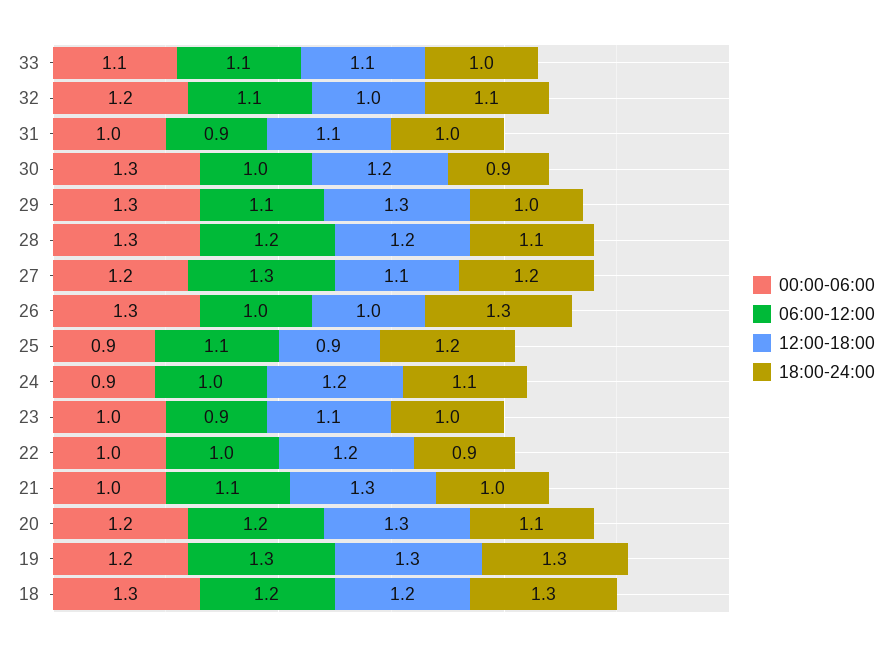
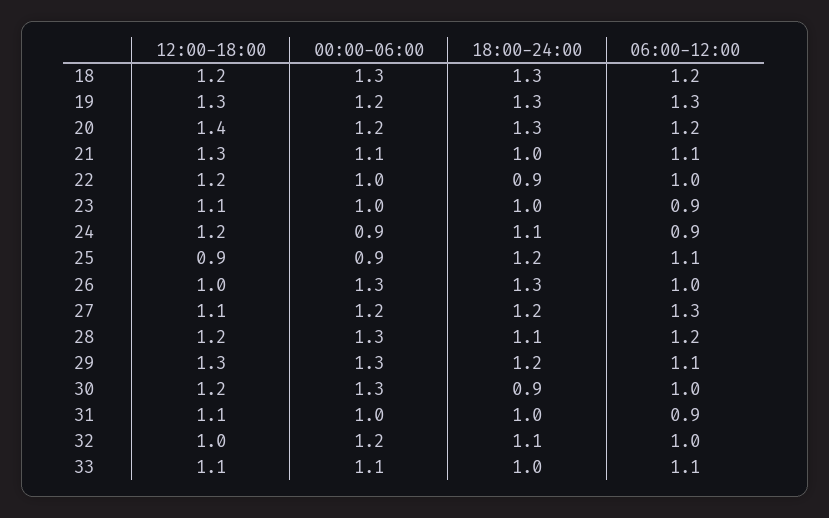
06:00-12:00, 32: 1.1 -> 1
18:00-24:00, 29: 1 -> 1.2
06:00-12:00, 24: 1 -> 0.9
00:00-06:00, 21: 1 -> 1.1
12:00-18:00, 20: 1.3 -> 1.4
18:00-24:00, 20: 1.1 -> 1.3

